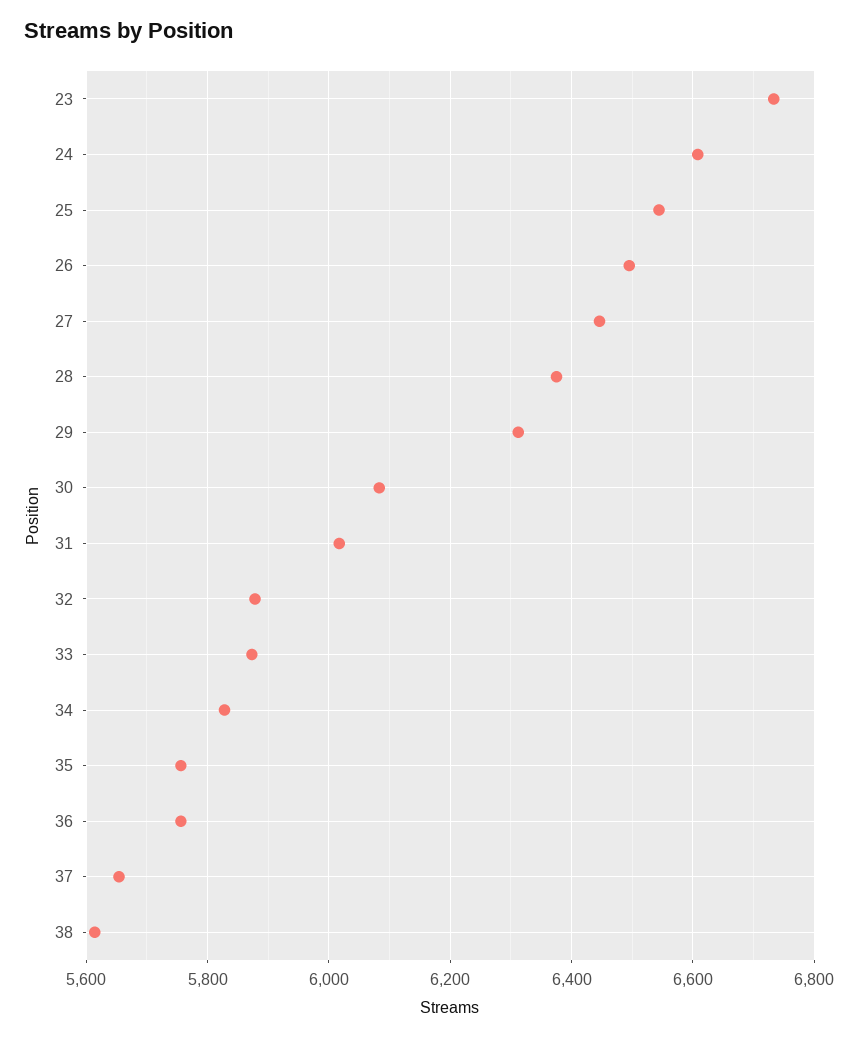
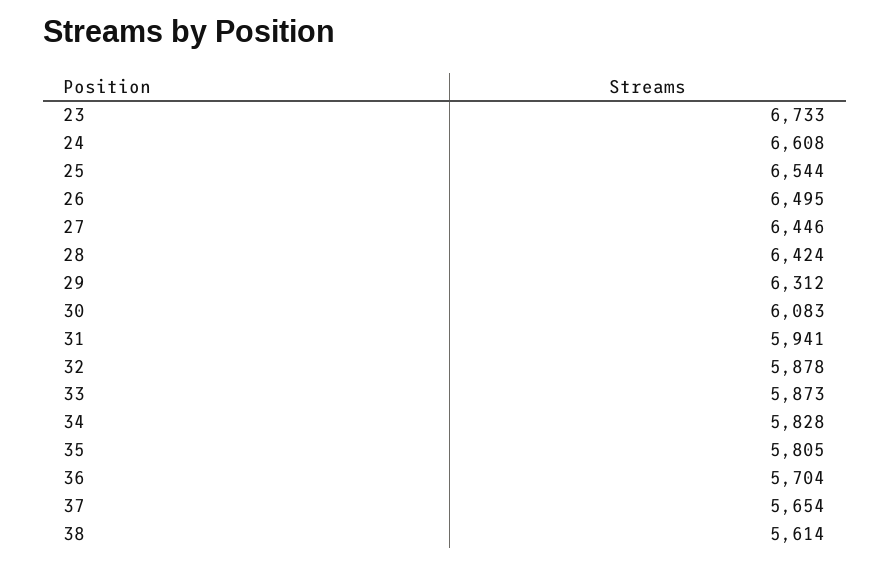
28: 6380 -> 6424
31: 6020 -> 5941
35: 5760 -> 5805
36: 5760 -> 5704

